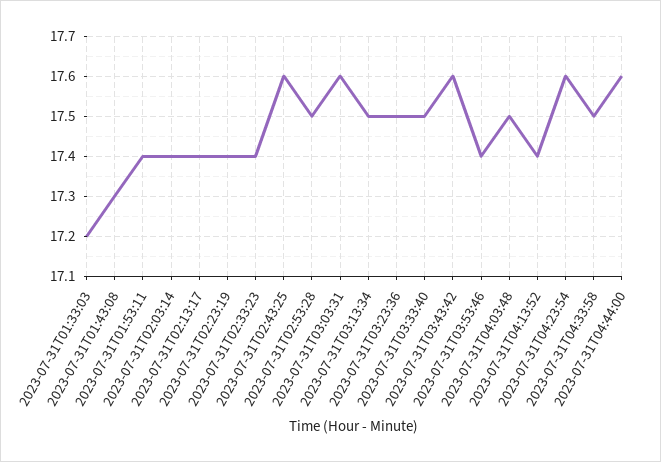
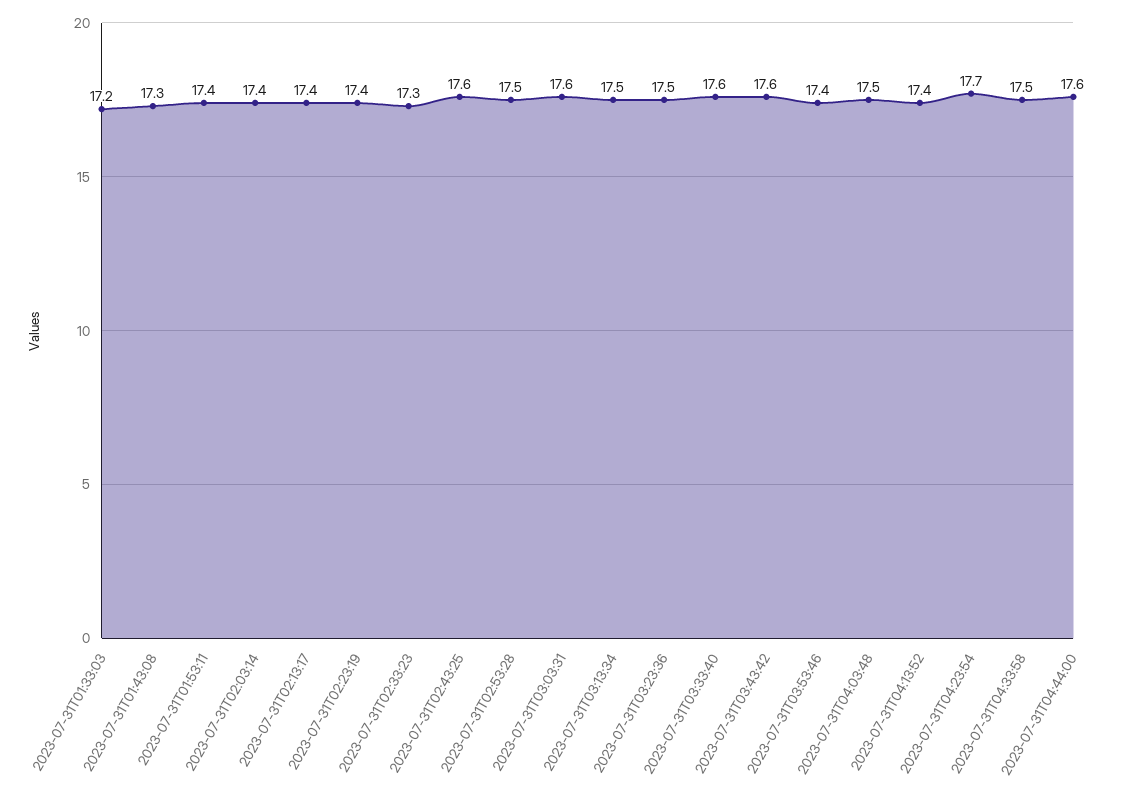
2023-07-31T02:33:23: 17.4 -> 17.3
2023-07-31T03:33:40: 17.5 -> 17.6
2023-07-31T04:23:54: 17.6 -> 17.7

